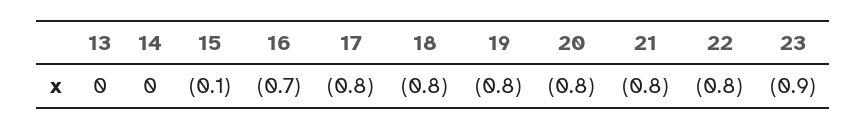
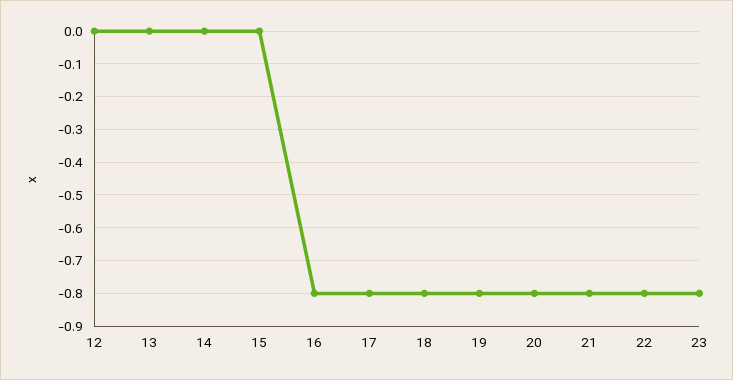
15: -0.1 -> 0
16: -0.7 -> -0.8
23: -0.9 -> -0.8
12: none -> 0

